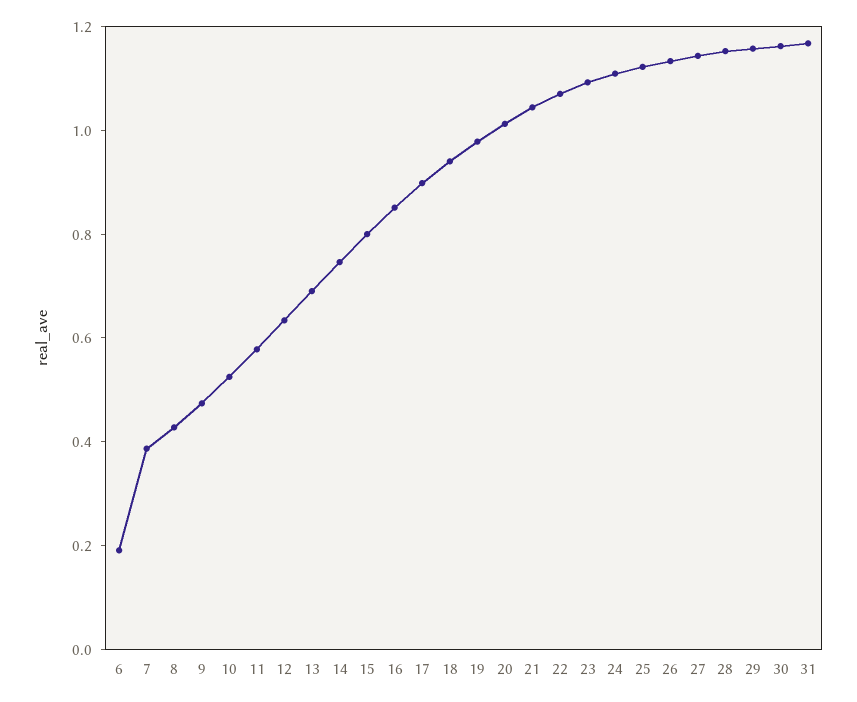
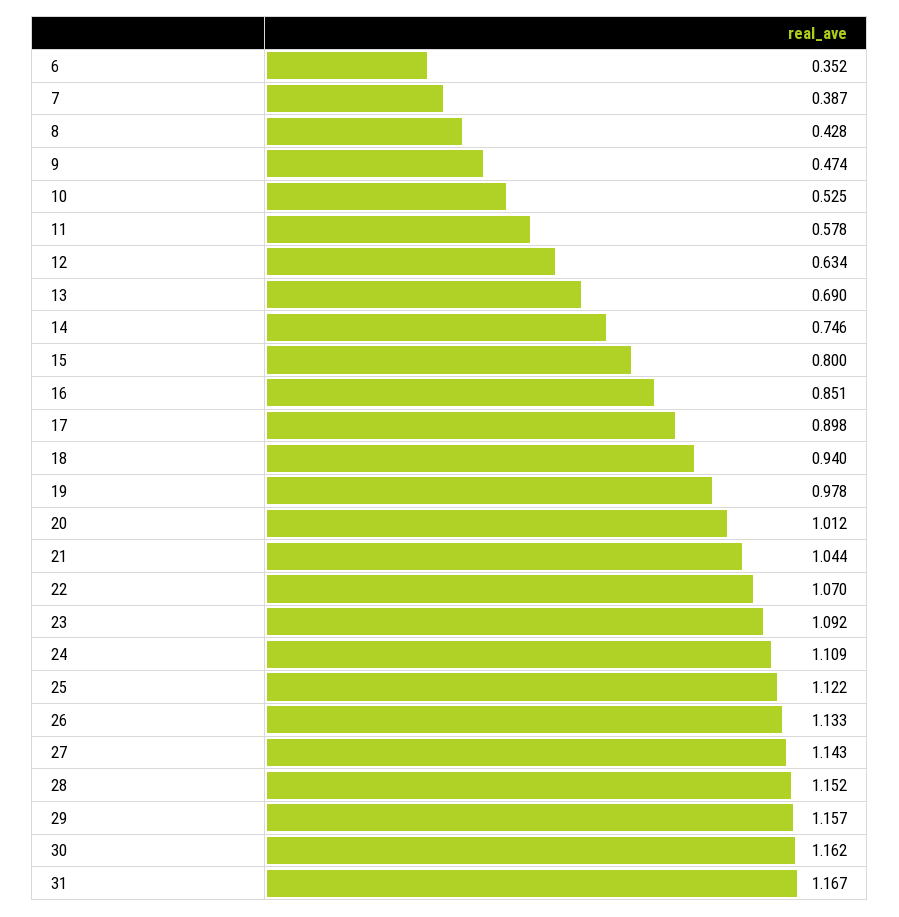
6: 0.2 -> 0.352

